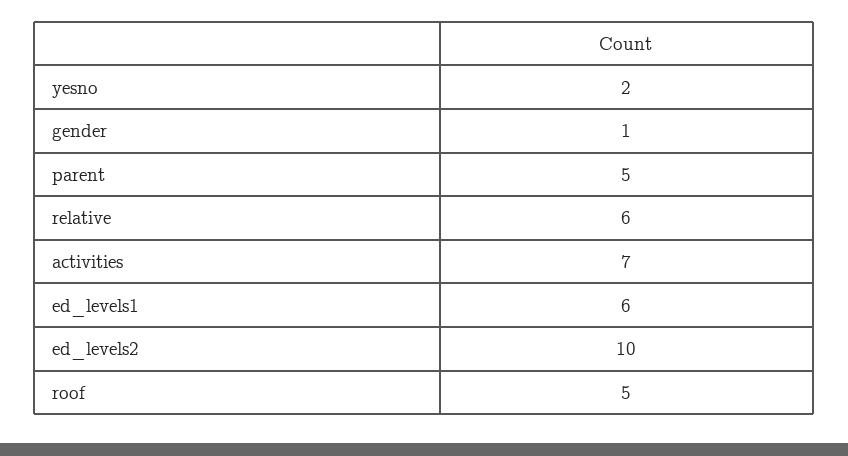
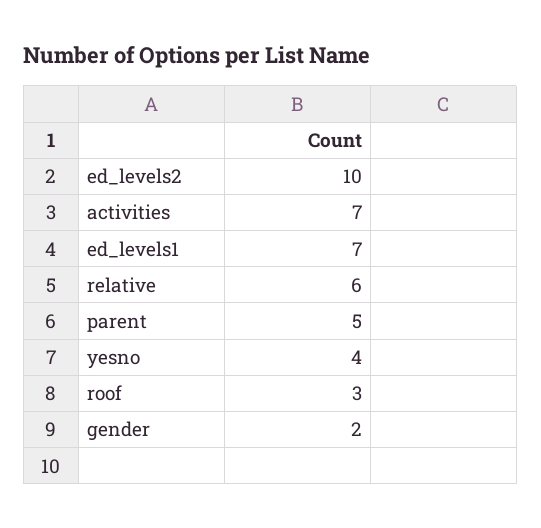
yesno: 2 -> 4
gender: 1 -> 2
ed_levels1: 6 -> 7
roof: 5 -> 3

